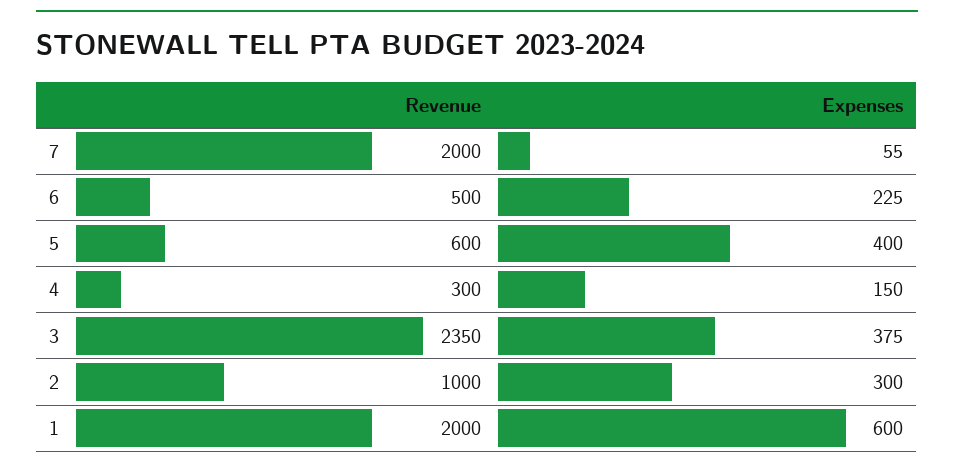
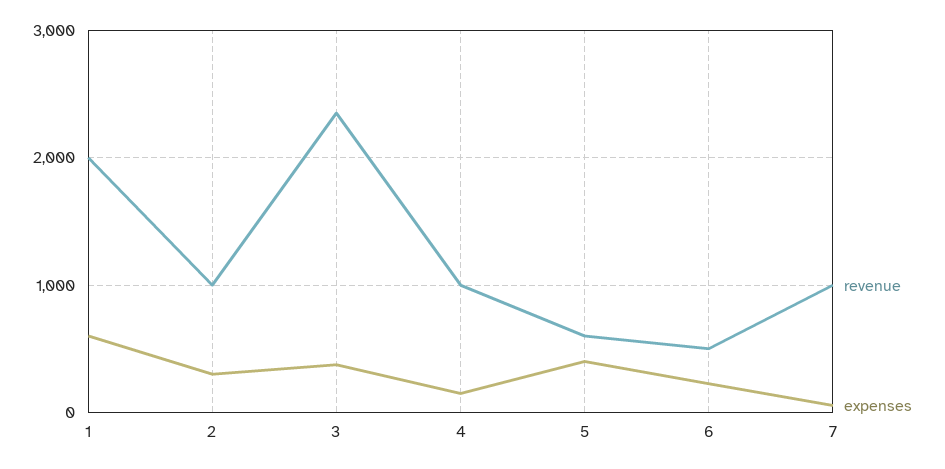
Revenue, 7: 2000 -> 1000
Revenue, 4: 300 -> 1000

